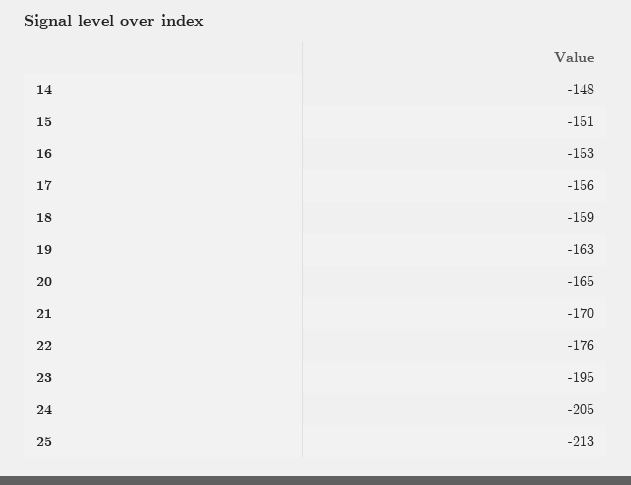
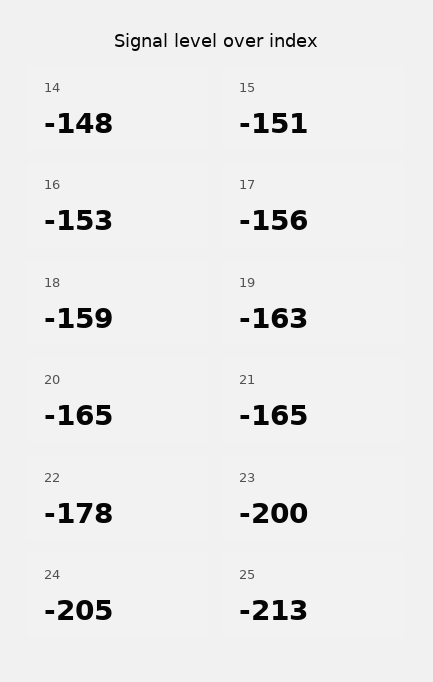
21: -170 -> -165
22: -176 -> -178
23: -195 -> -200

